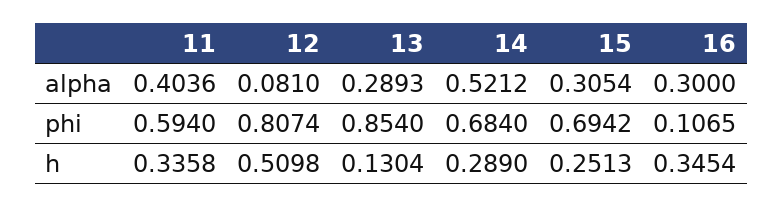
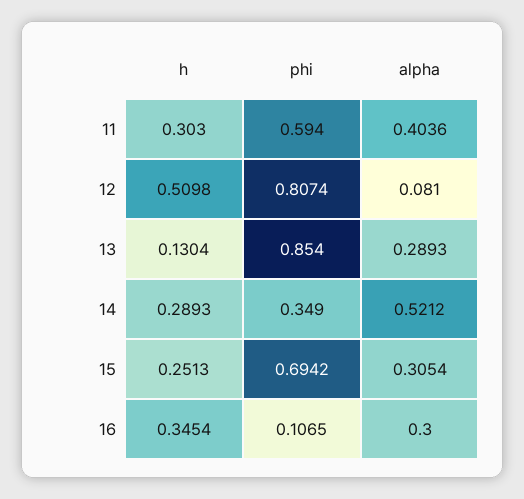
14, phi: 0.684 -> 0.349
11, h: 0.3358 -> 0.303
14, h: 0.289 -> 0.2893

